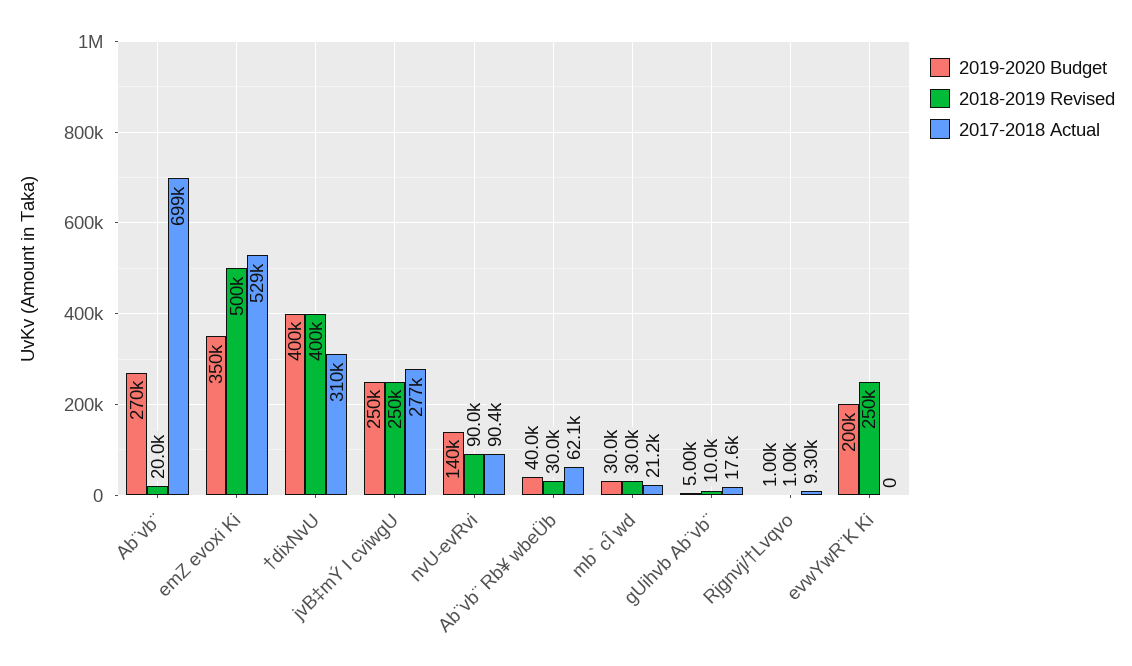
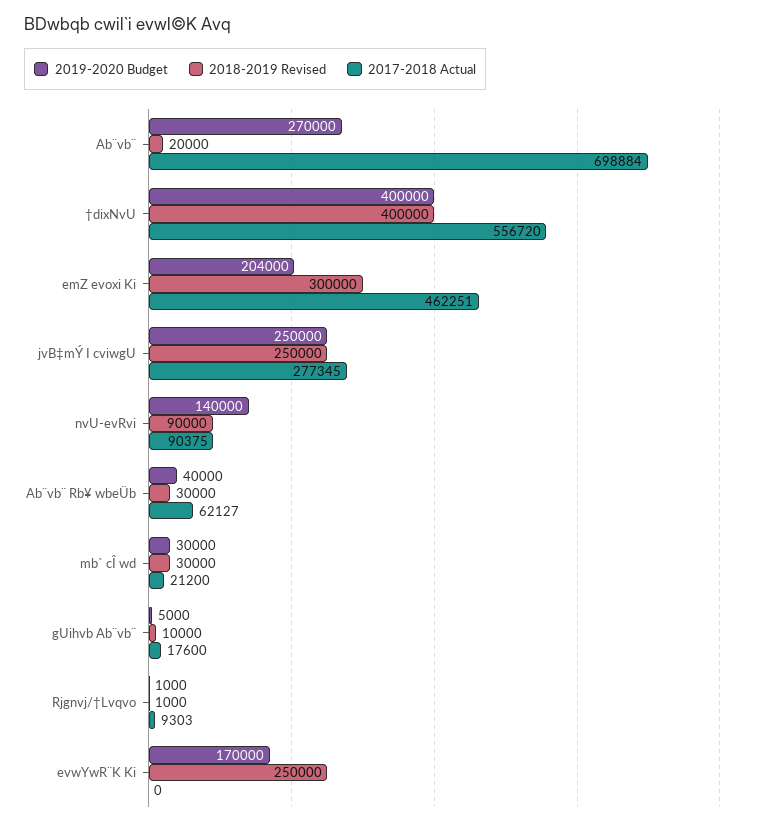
2019-2020 Budget, emZ evoxi Ki: 350000 -> 204000
2018-2019 Revised, emZ evoxi Ki: 500000 -> 300000
2017-2018 Actual, emZ evoxi Ki: 529000 -> 462251
2017-2018 Actual, †dixNvU: 310000 -> 556720
2019-2020 Budget, evwYwR¨K Ki: 200000 -> 170000

